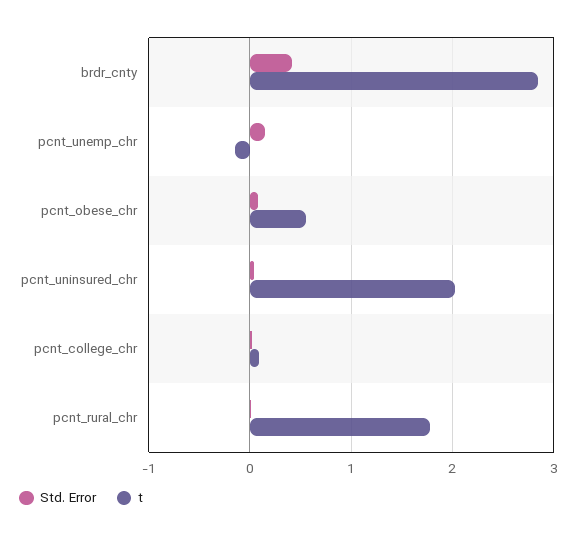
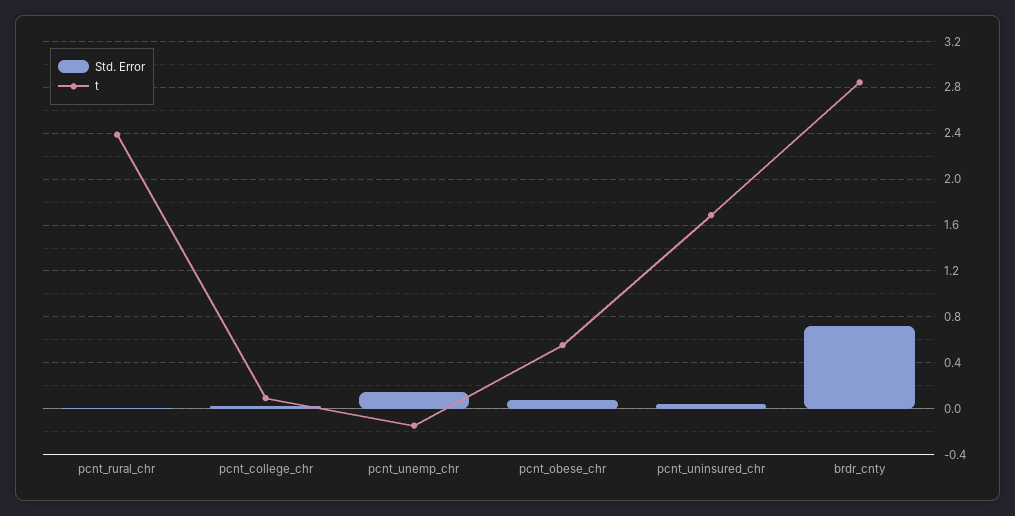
Std. Error, brdr_cnty: 0.4 -> 0.7
t, pcnt_uninsured_chr: 2 -> 1.7
t, pcnt_rural_chr: 1.8 -> 2.4

